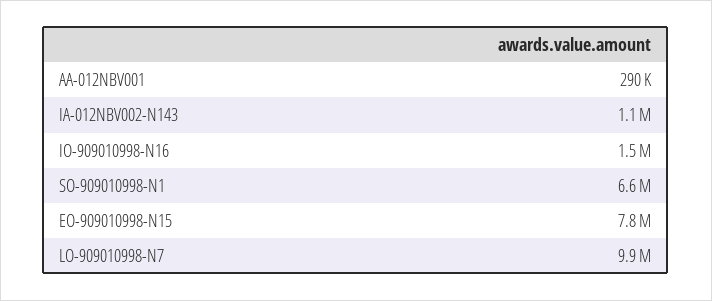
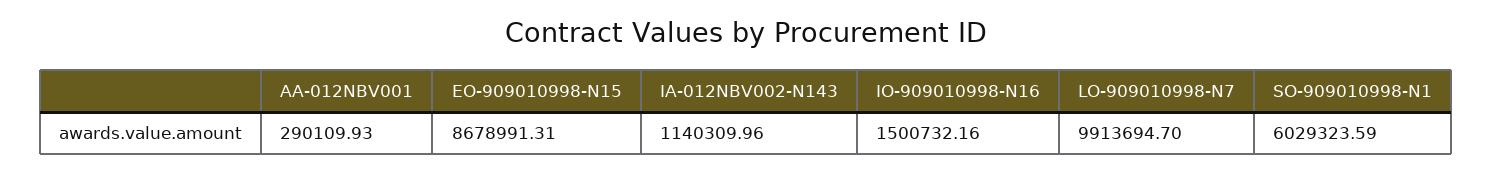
SO-909010998-N1: 6600000 -> 6029323.59
EO-909010998-N15: 7800000 -> 8678991.31

